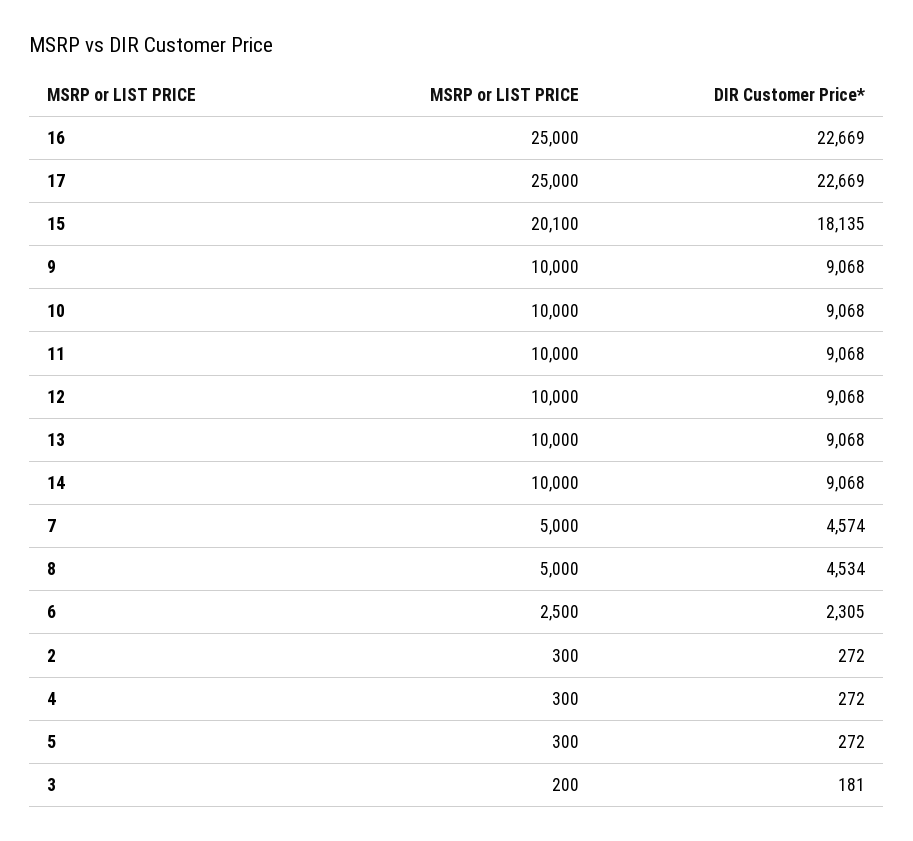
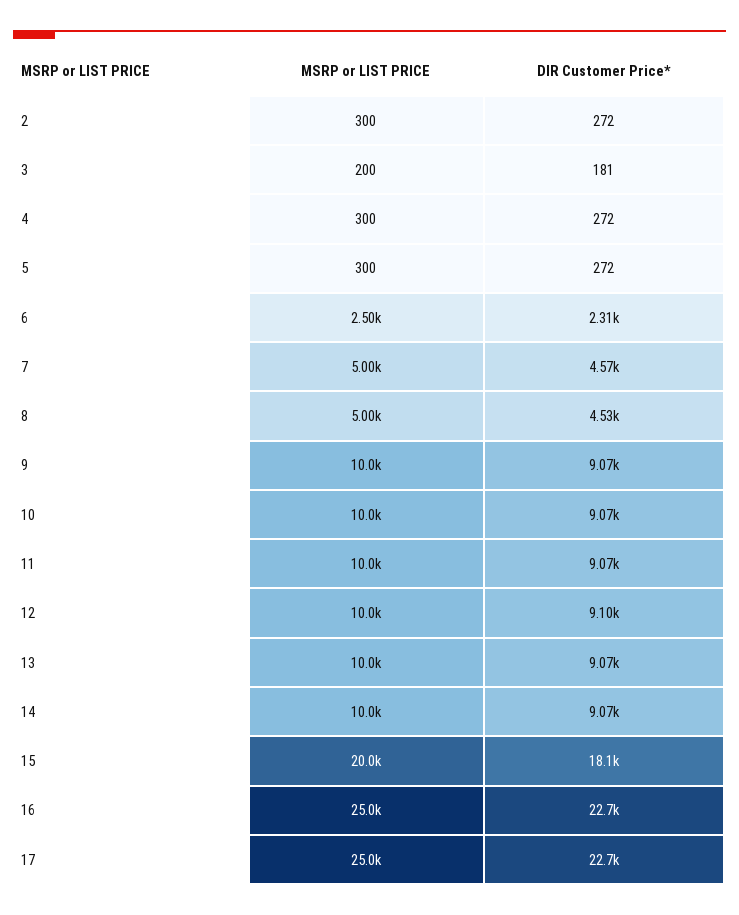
MSRP or LIST PRICE, 15: 20100 -> 20000
DIR Customer Price*, 12: 9068 -> 9100

